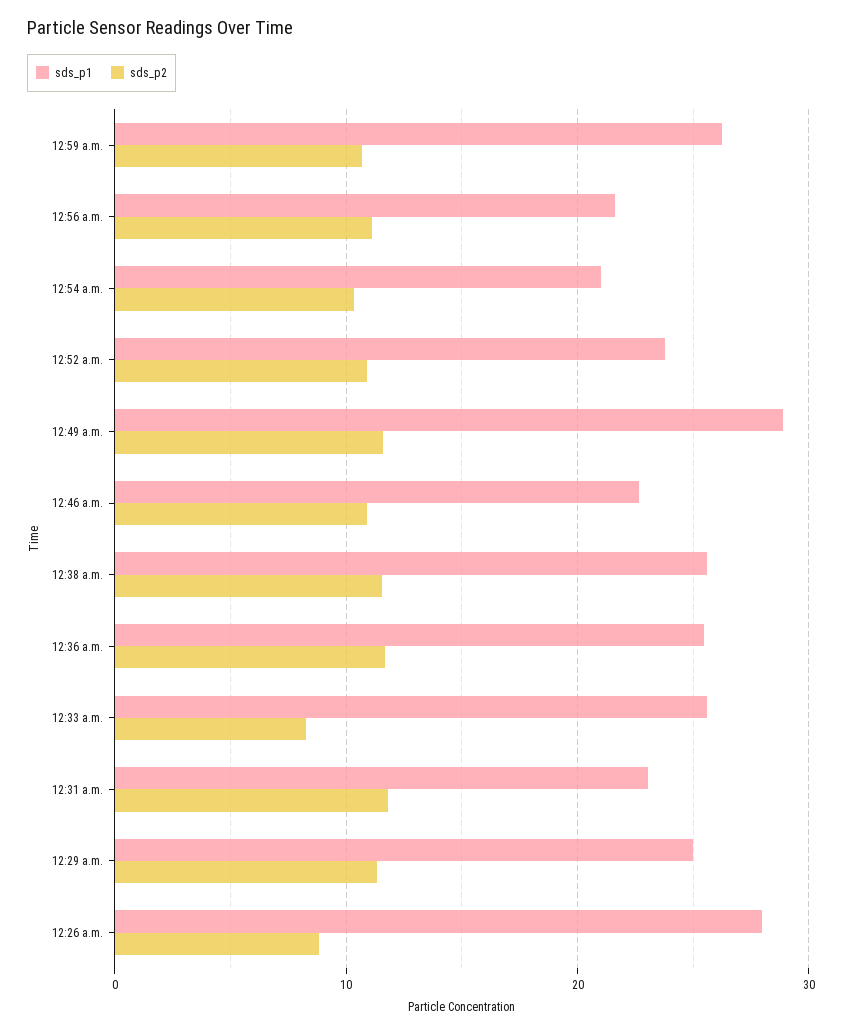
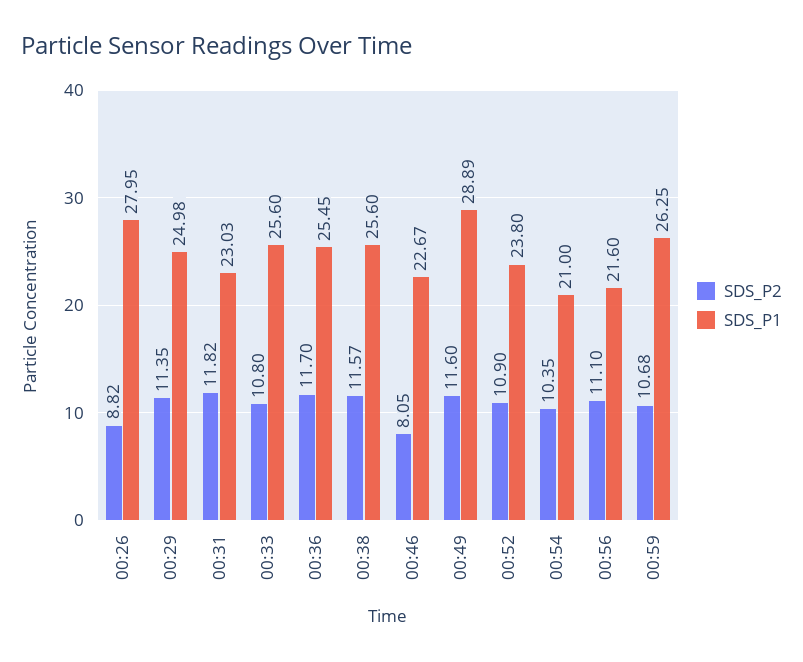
sds_p2, 12:46 a.m.: 11 -> 8.05
sds_p2, 12:33 a.m.: 8 -> 10.8

